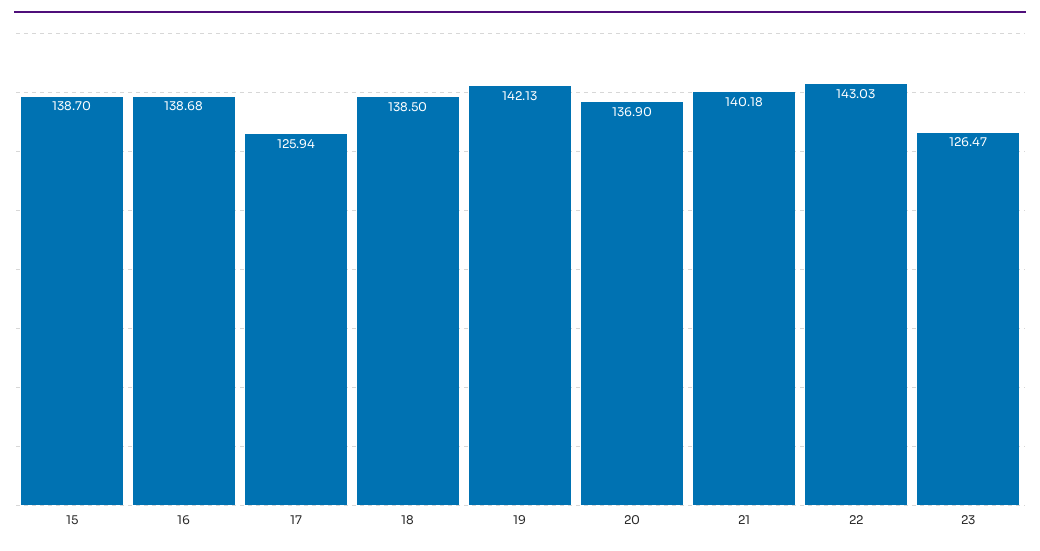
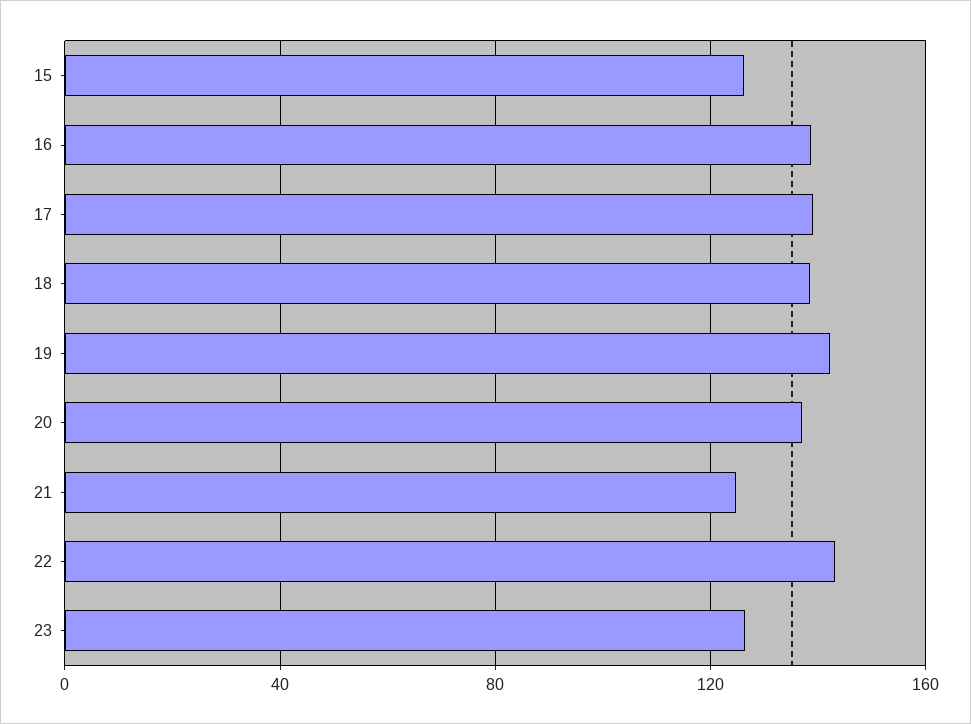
15: 138.7 -> 125
17: 125.94 -> 140
21: 140.18 -> 125

